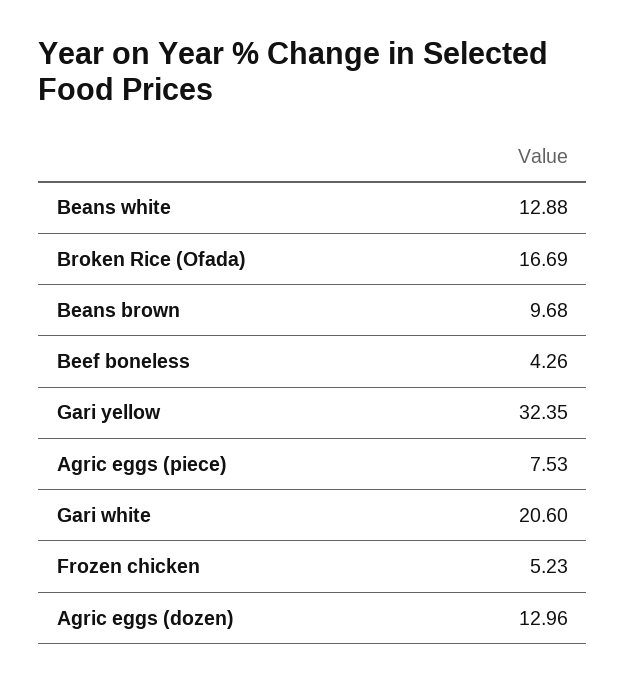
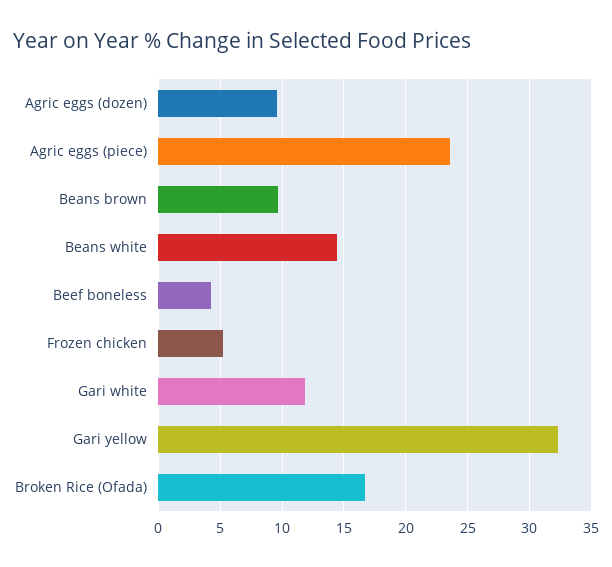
Beans white: 12.88 -> 14.5
Agric eggs (piece): 7.53 -> 23.5
Gari white: 20.6 -> 12
Agric eggs (dozen): 12.96 -> 9.5

